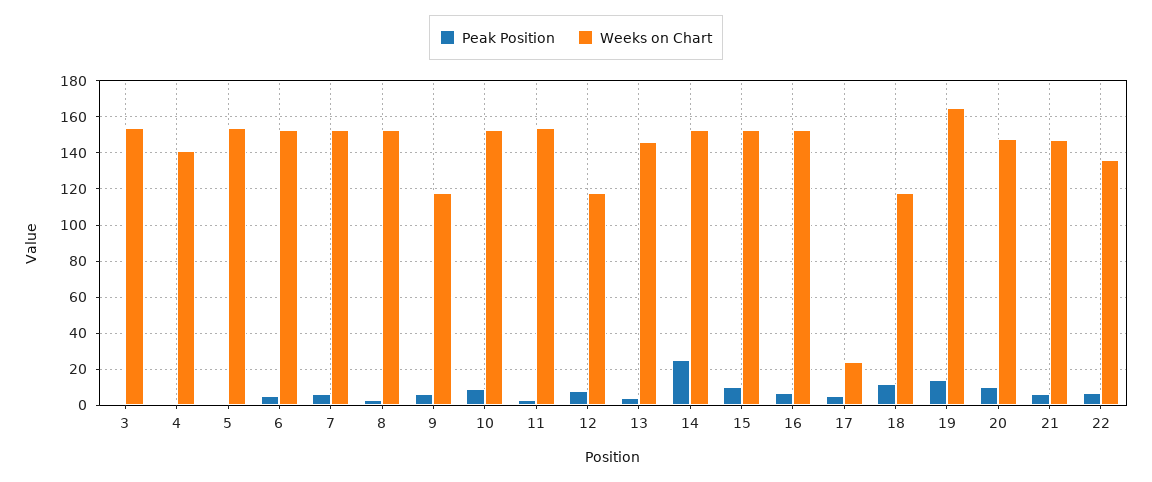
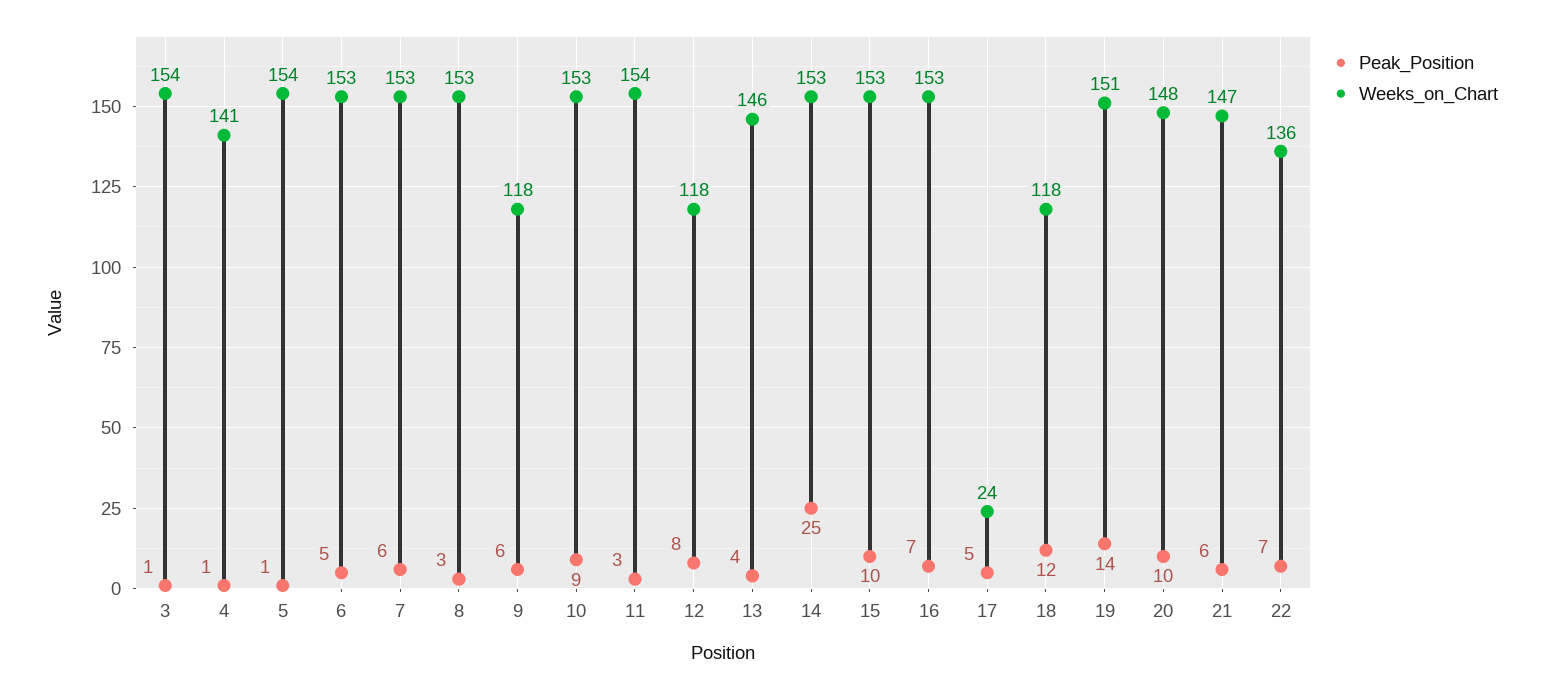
Weeks on Chart, 19: 165 -> 151

